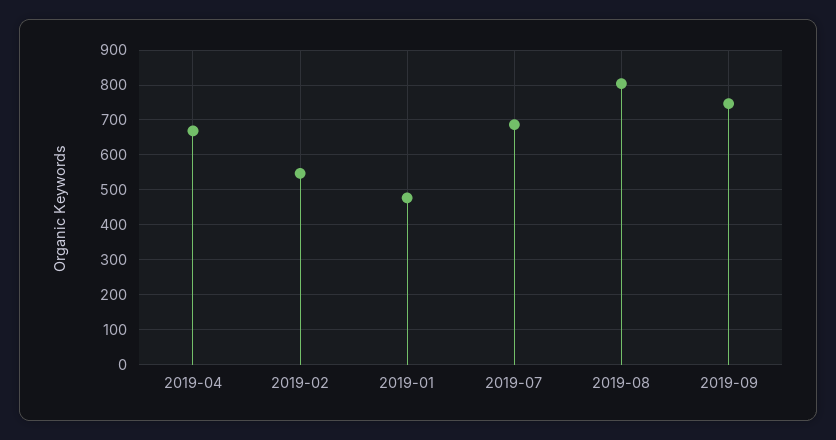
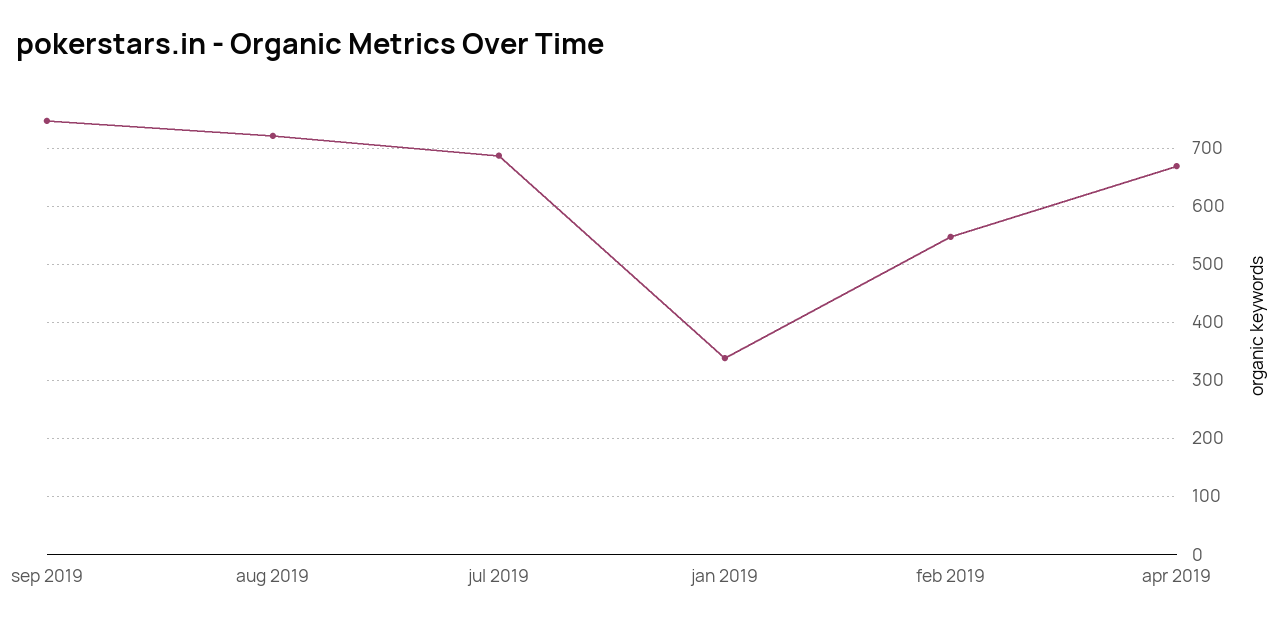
2019-01: 480 -> 340
2019-08: 800 -> 720

